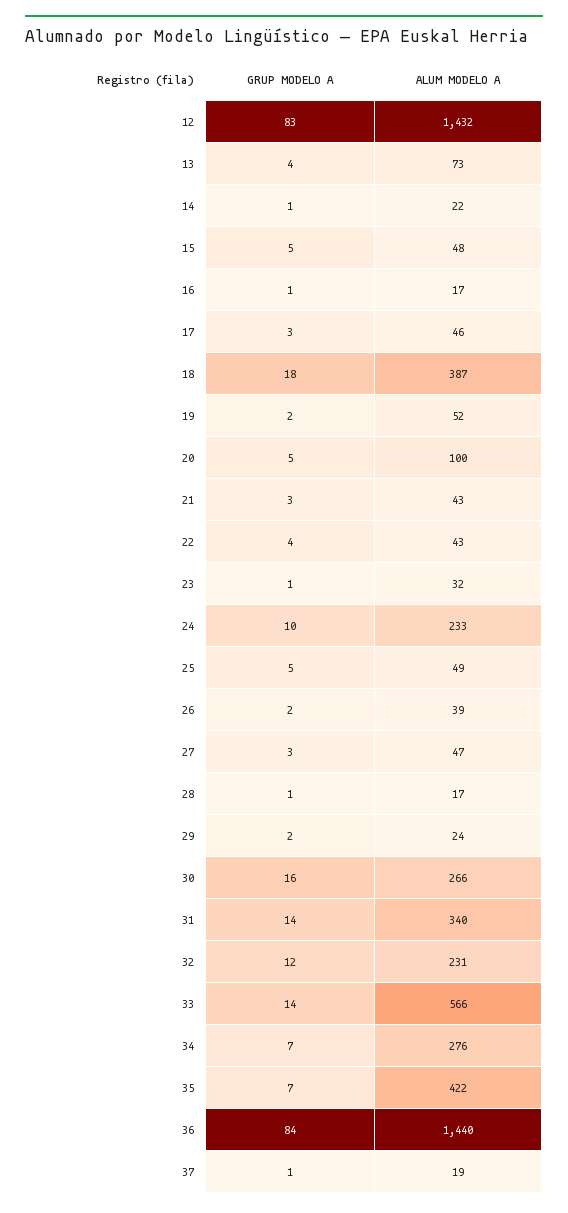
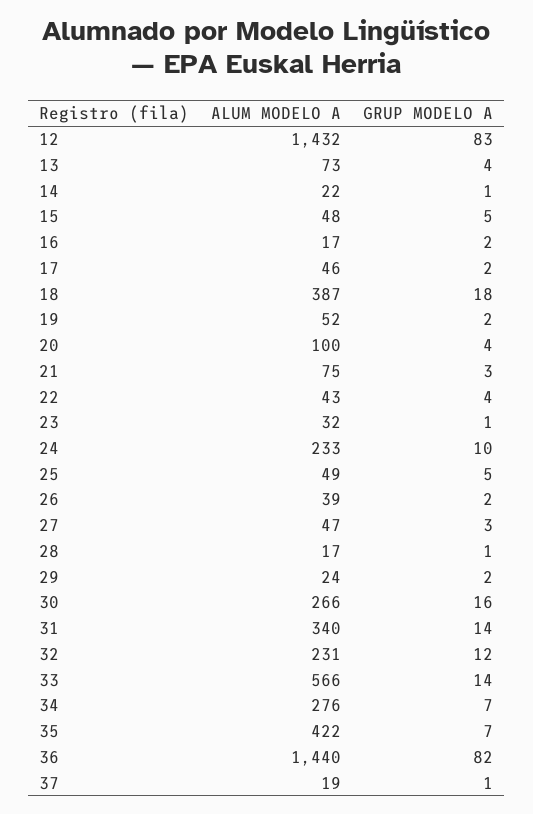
GRUP MODELO A, 16: 1 -> 2
GRUP MODELO A, 17: 3 -> 2
GRUP MODELO A, 20: 5 -> 4
ALUM MODELO A, 21: 43 -> 75
GRUP MODELO A, 36: 84 -> 82

